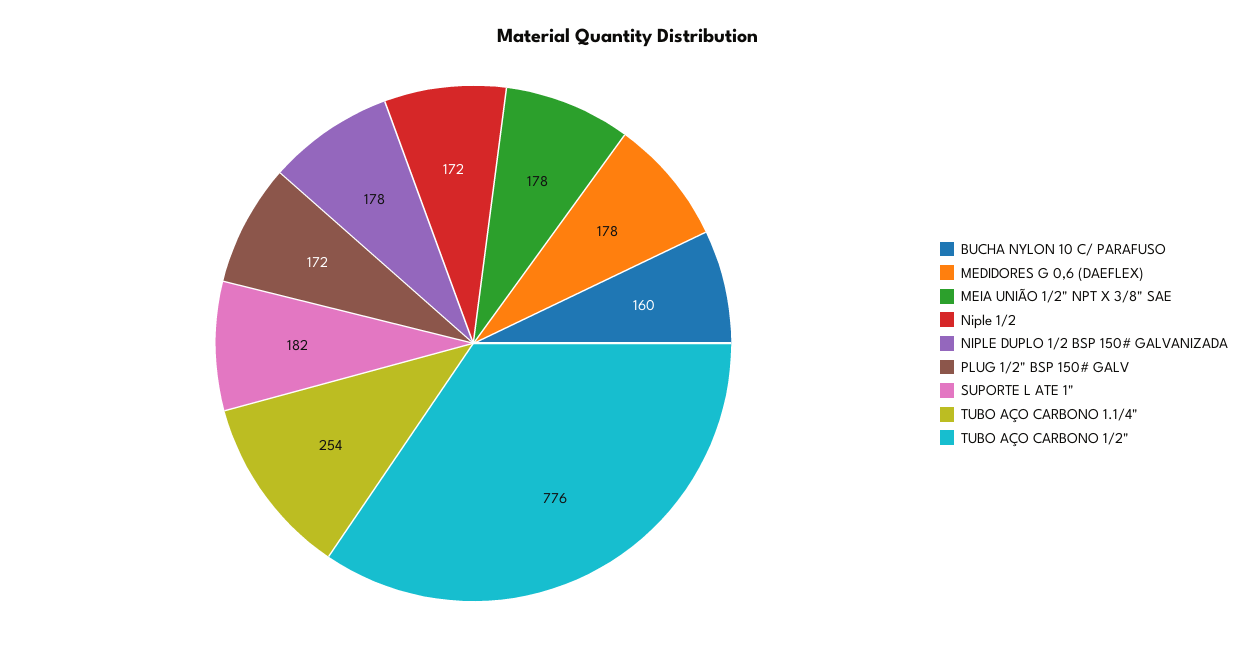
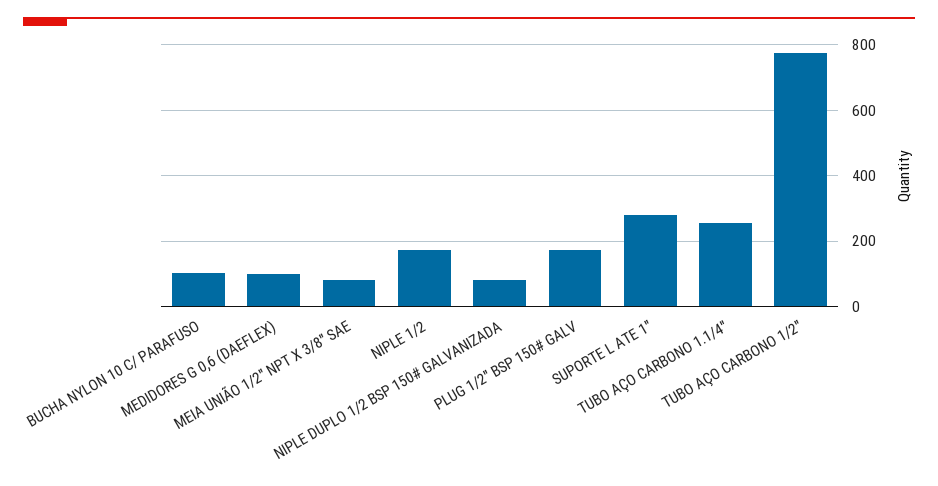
BUCHA NYLON 10 C/ PARAFUSO: 160 -> 100
MEDIDORES G 0,6 (DAEFLEX): 178 -> 100
MEIA UNIÃO 1/2" NPT X 3/8" SAE: 178 -> 80
NIPLE DUPLO 1/2 BSP 150# GALVANIZADA: 178 -> 80
SUPORTE L ATE 1": 182 -> 280

